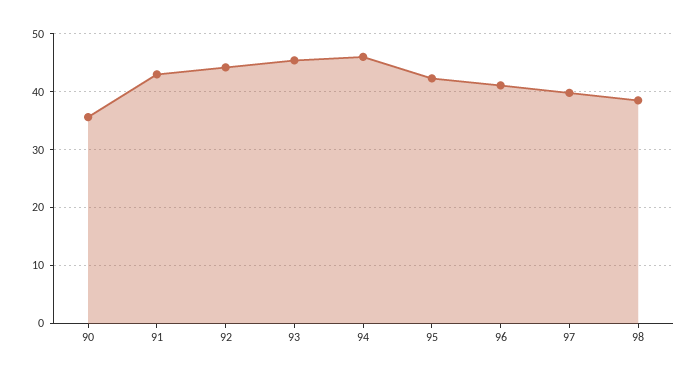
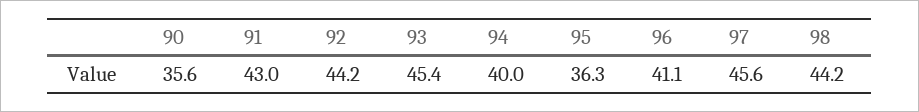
94: 46 -> 40
95: 42 -> 36.3
97: 40 -> 45.6
98: 38 -> 44.2

